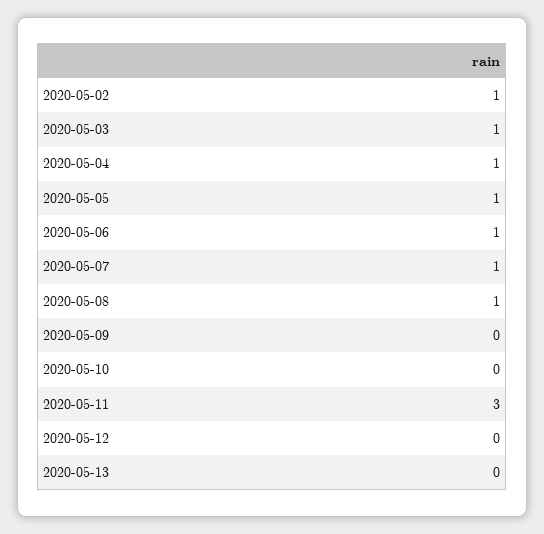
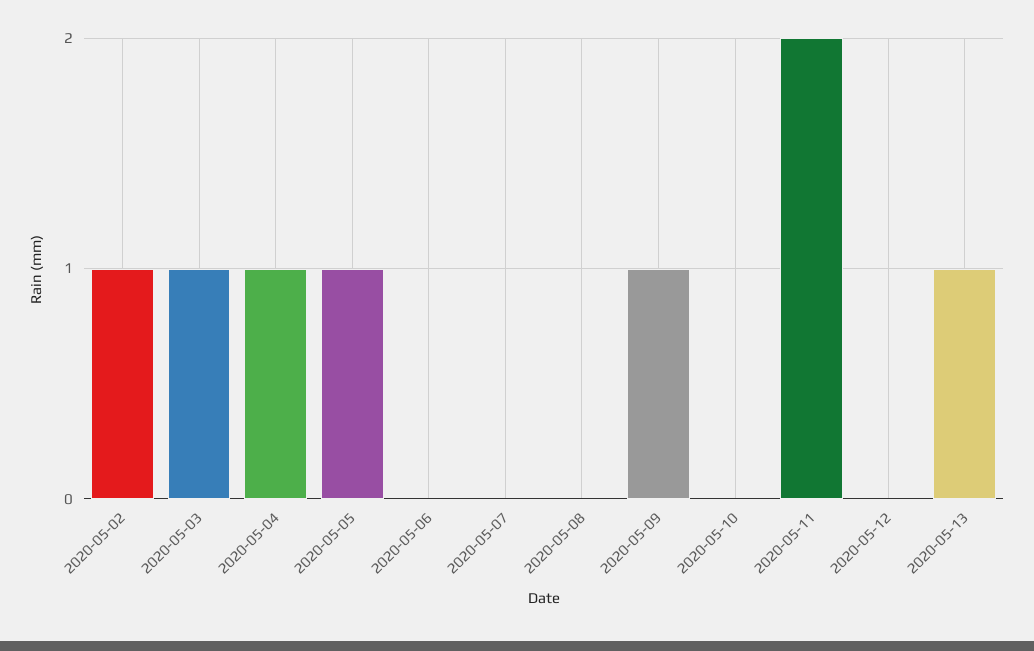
2020-05-06: 1 -> 0
2020-05-07: 1 -> 0
2020-05-08: 1 -> 0
2020-05-09: 0 -> 1
2020-05-11: 3 -> 2
2020-05-13: 0 -> 1

